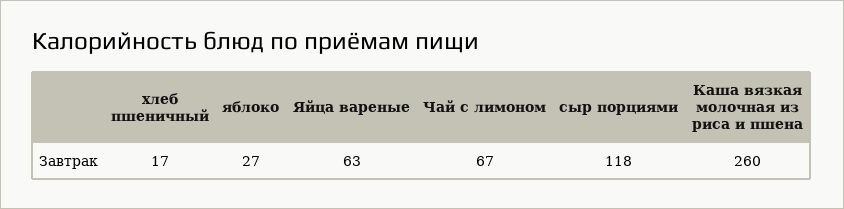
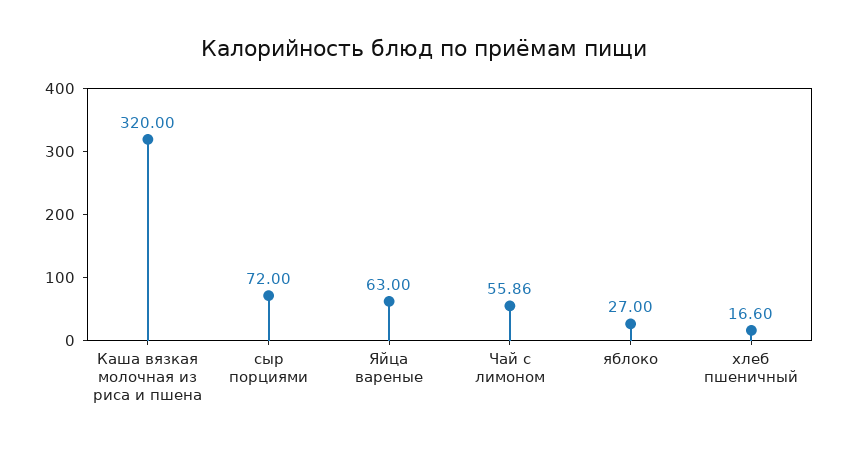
Чай с лимоном: 67 -> 55.86
сыр порциями: 118 -> 72
Каша вязкая молочная из риса и пшена: 260 -> 320

